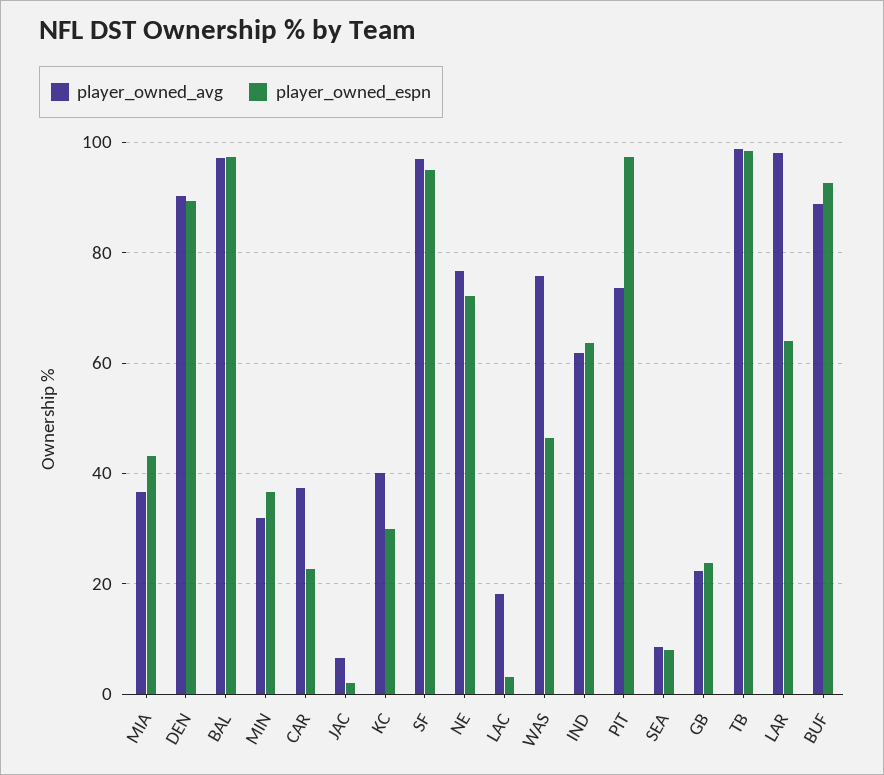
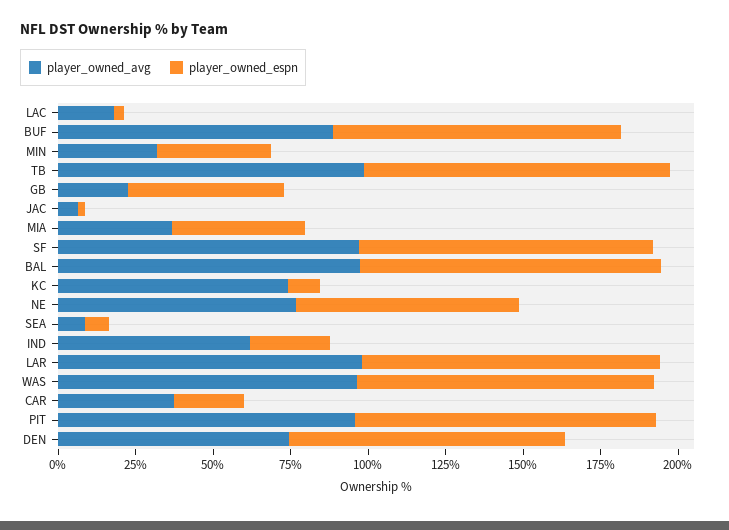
player_owned_avg, DEN: 90 -> 75
player_owned_avg, KC: 40 -> 75
player_owned_espn, KC: 30 -> 10
player_owned_avg, WAS: 76 -> 95
player_owned_espn, WAS: 46 -> 95
player_owned_espn, IND: 64 -> 25
player_owned_avg, PIT: 74 -> 95
player_owned_espn, GB: 24 -> 50
player_owned_espn, LAR: 64 -> 95

